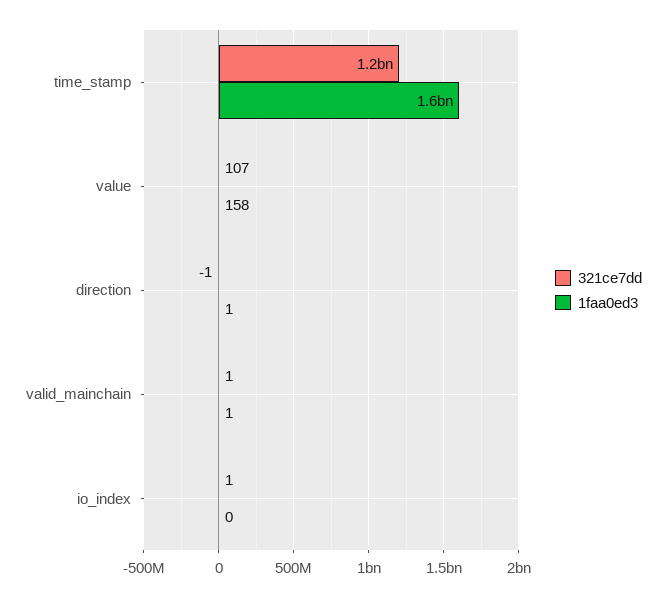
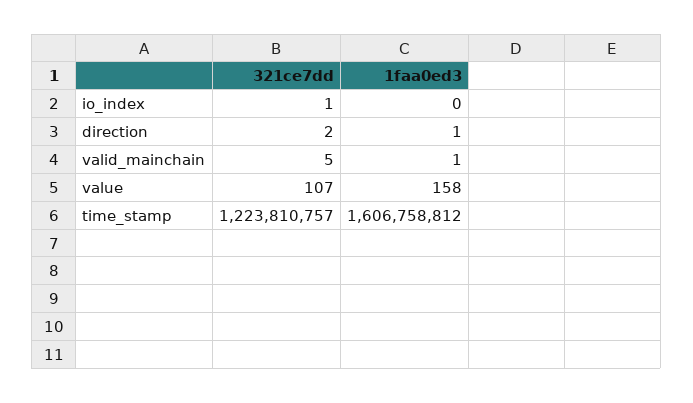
321ce7dd, direction: -1 -> 2
321ce7dd, valid_mainchain: 1 -> 5

